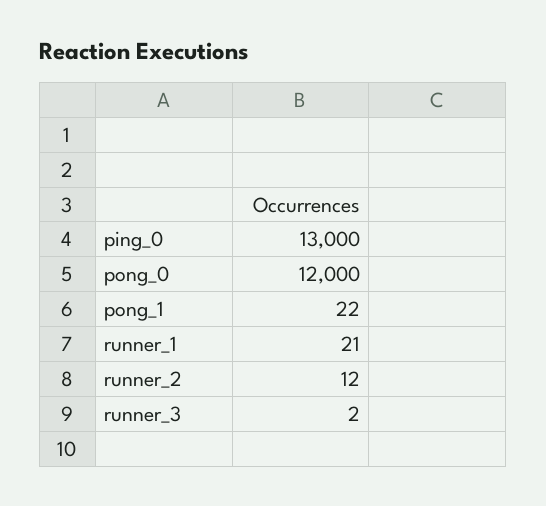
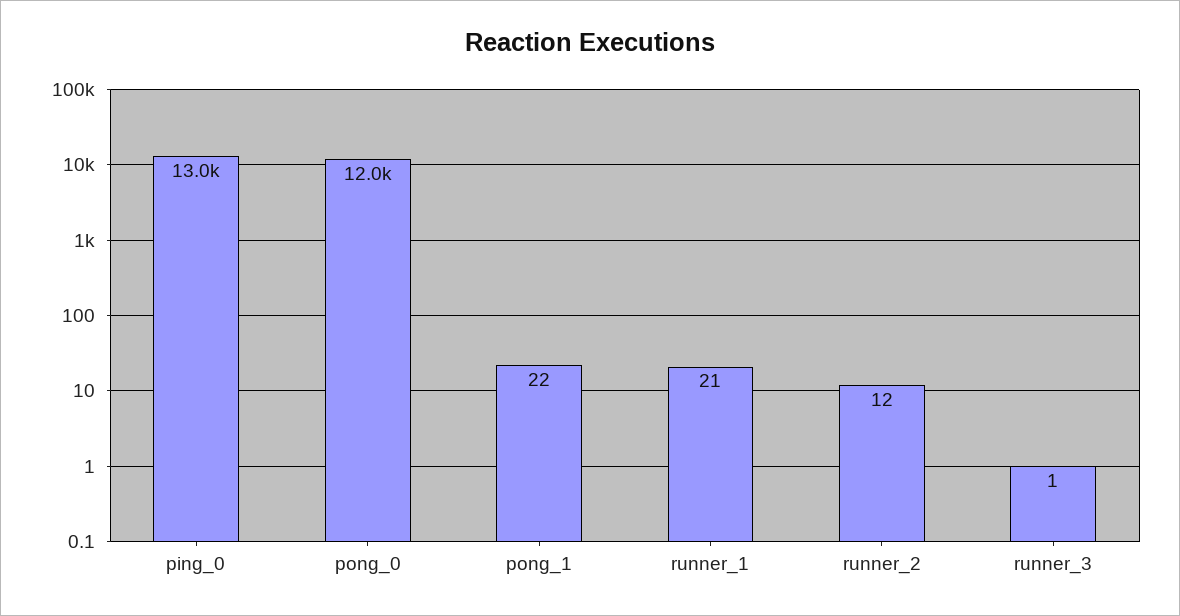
runner_3: 2 -> 1

